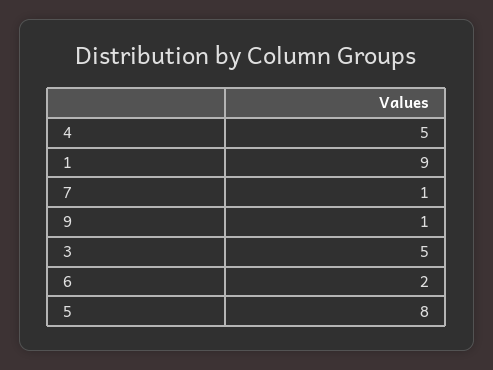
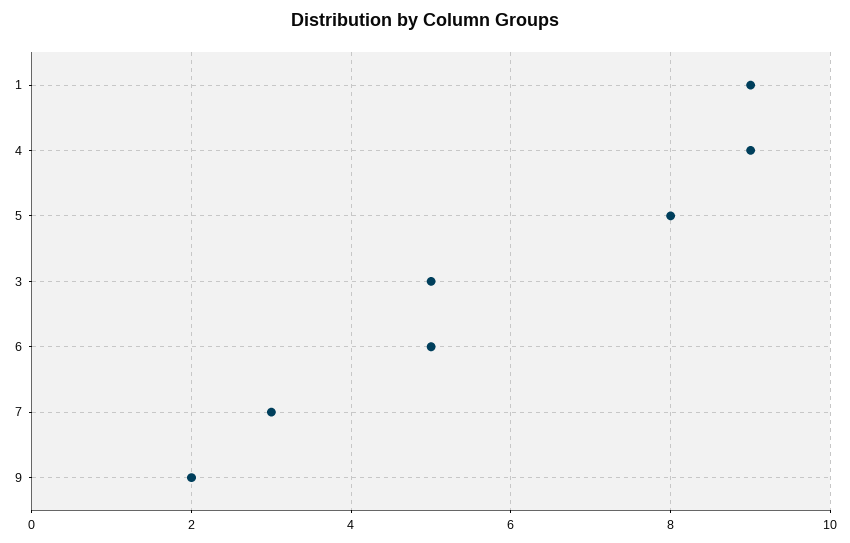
4: 5 -> 9
7: 1 -> 3
9: 1 -> 2
6: 2 -> 5

